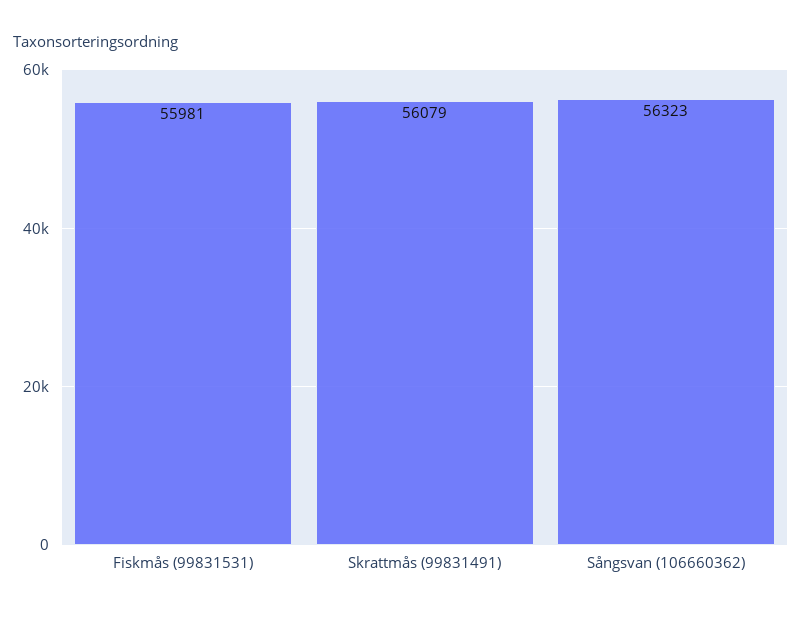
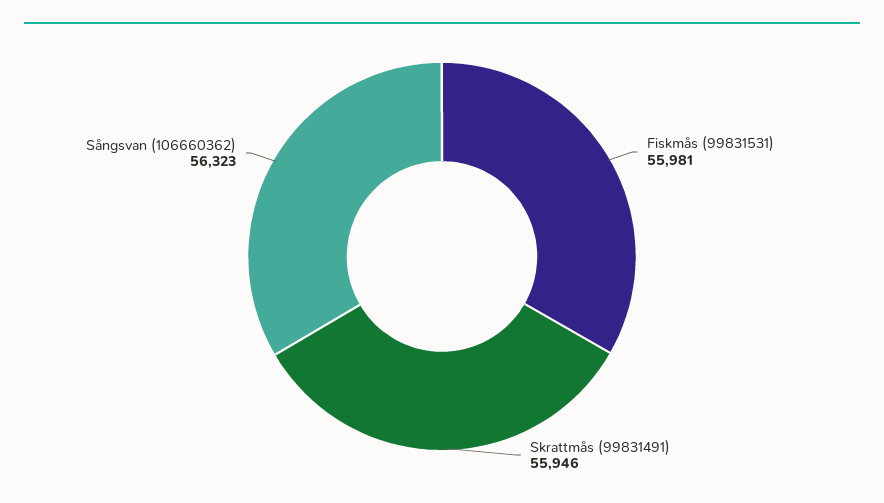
Skrattmås (99831491): 56079 -> 55946

